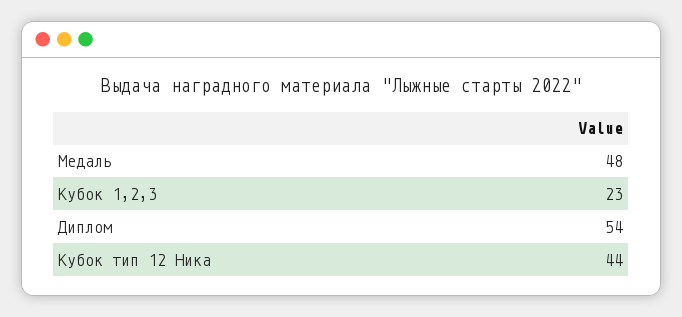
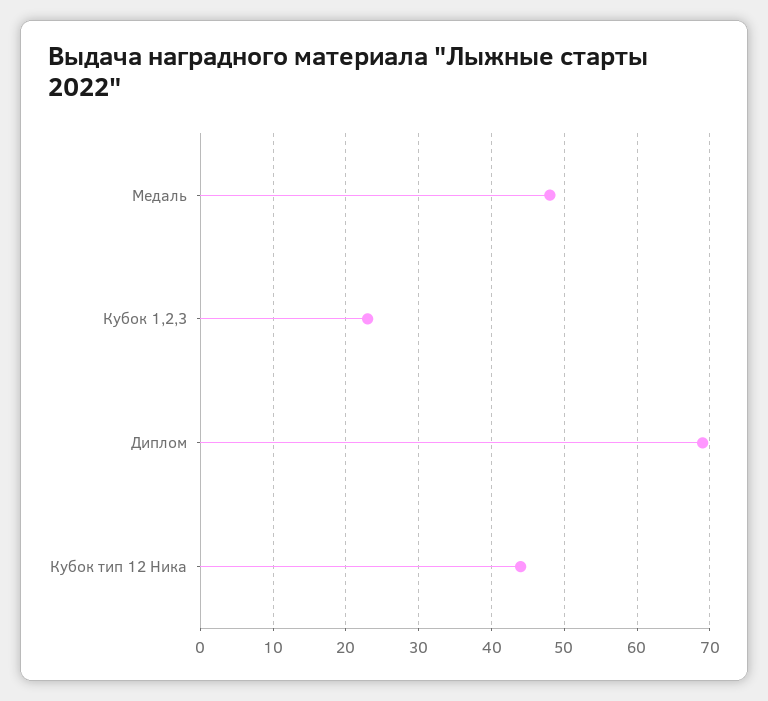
Диплом: 54 -> 69

